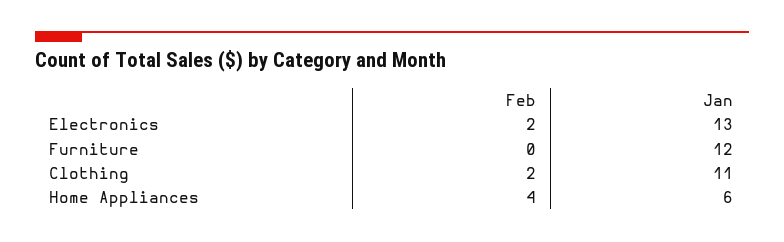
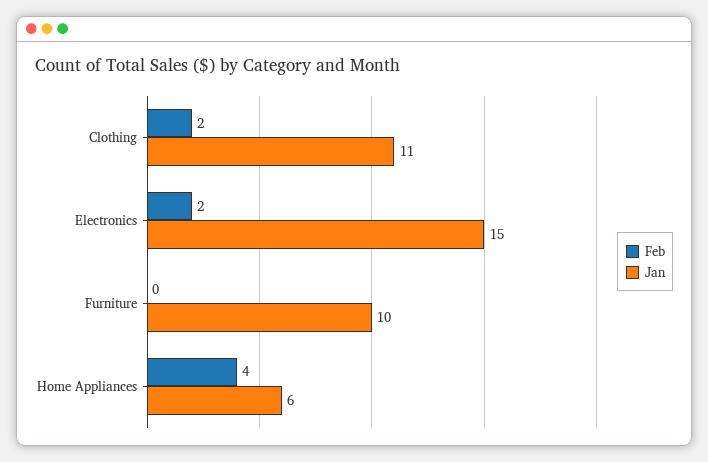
Jan, Electronics: 13 -> 15
Jan, Furniture: 12 -> 10

